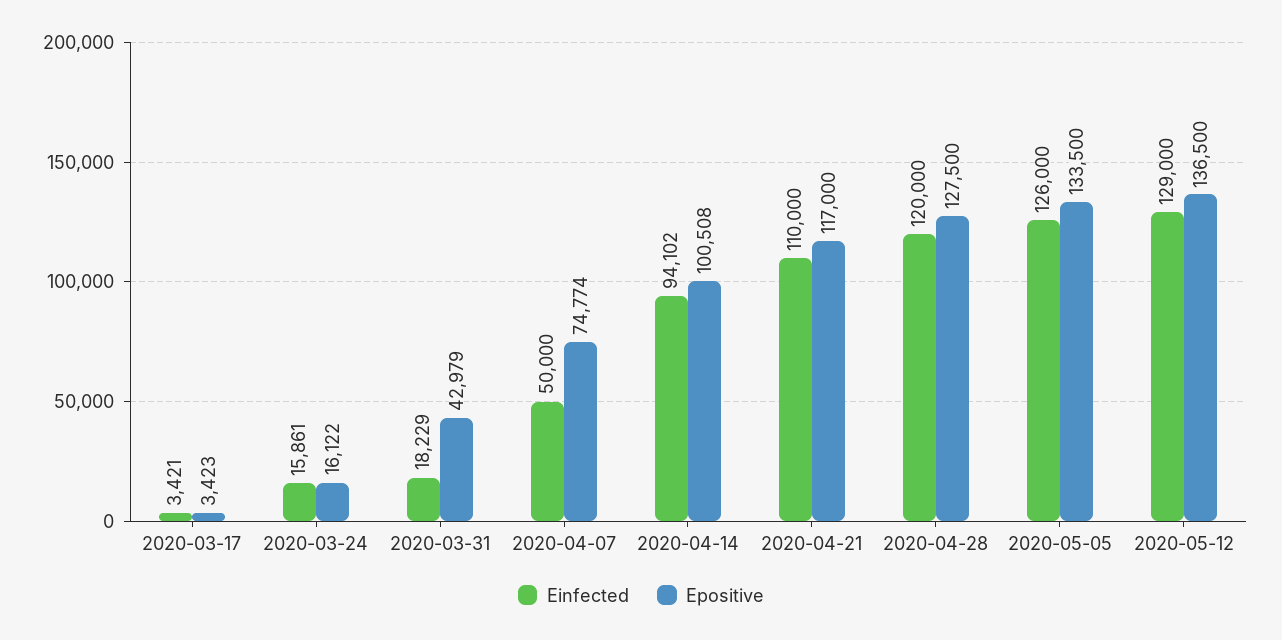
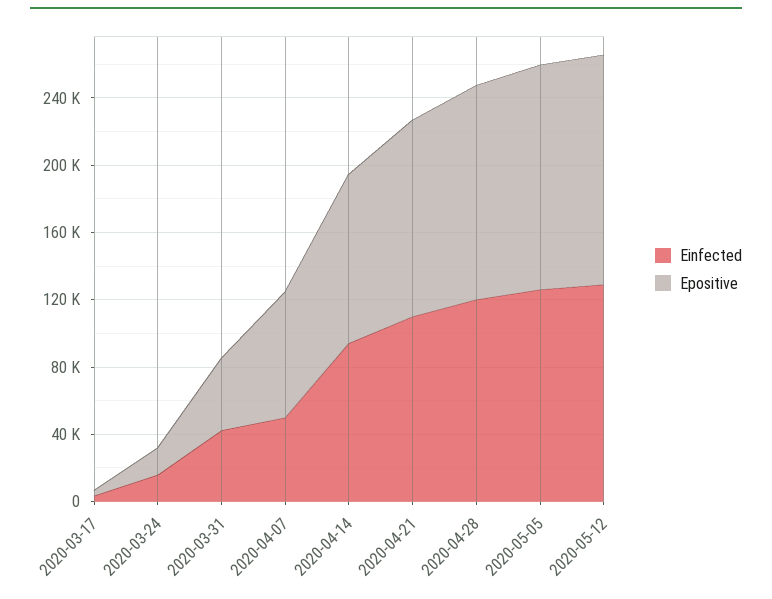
Einfected, 2020-03-31: 18229 -> 40000

